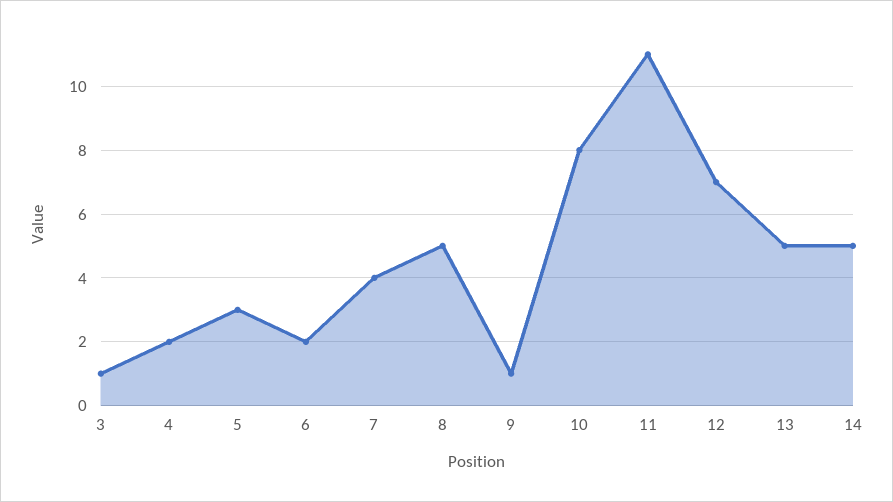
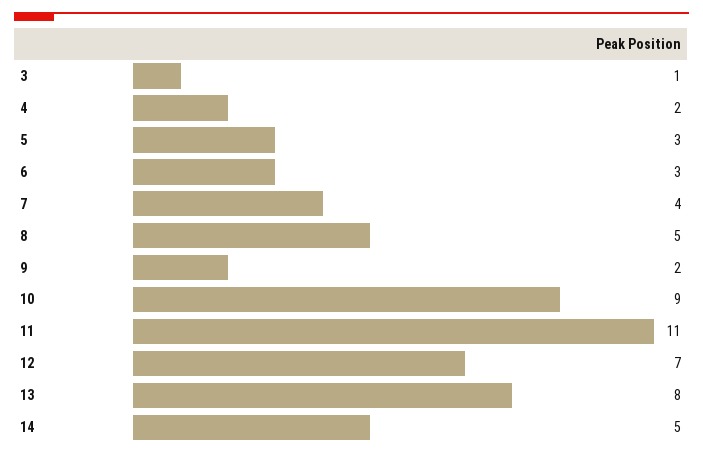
6: 2 -> 3
9: 1 -> 2
10: 8 -> 9
13: 5 -> 8

